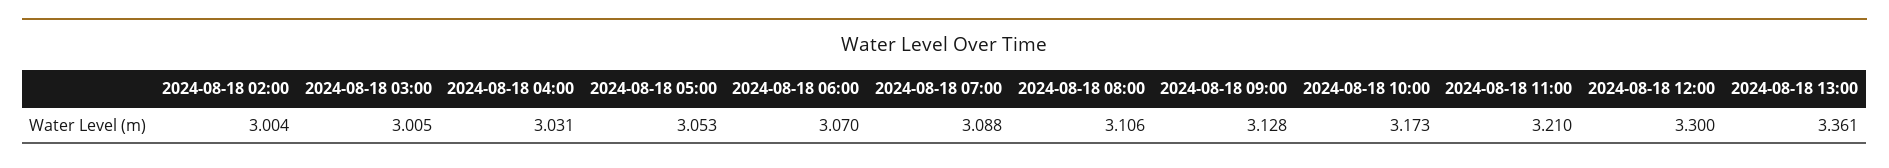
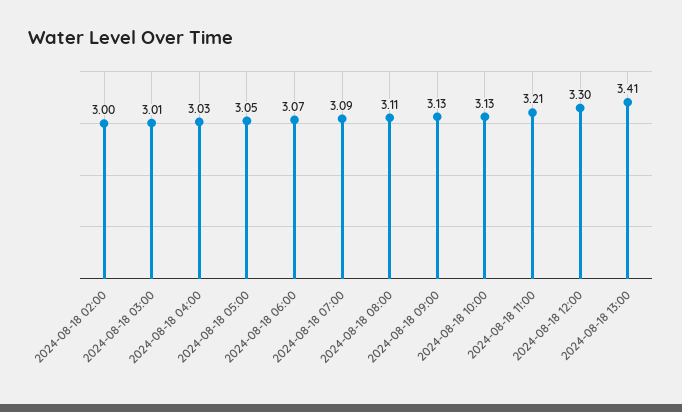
2024-08-18 10:00: 3.173 -> 3.13
2024-08-18 13:00: 3.361 -> 3.41

